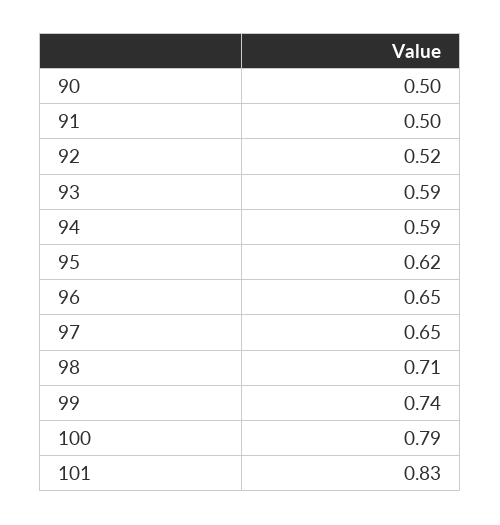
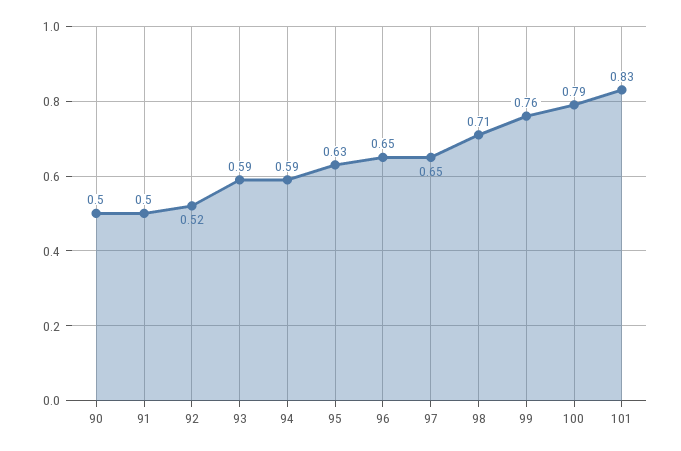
95: 0.62 -> 0.63
99: 0.74 -> 0.76

